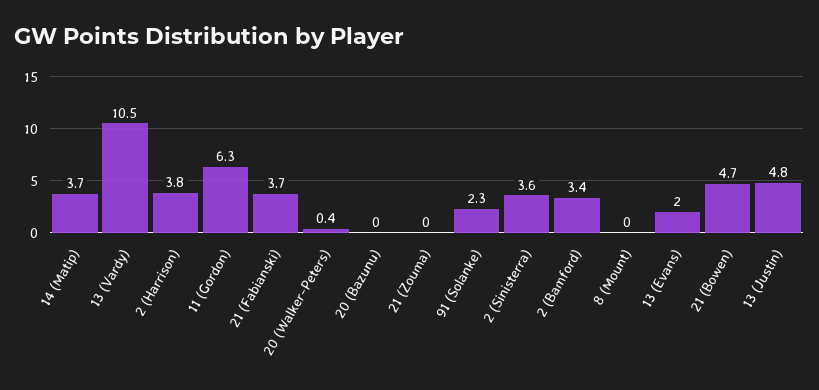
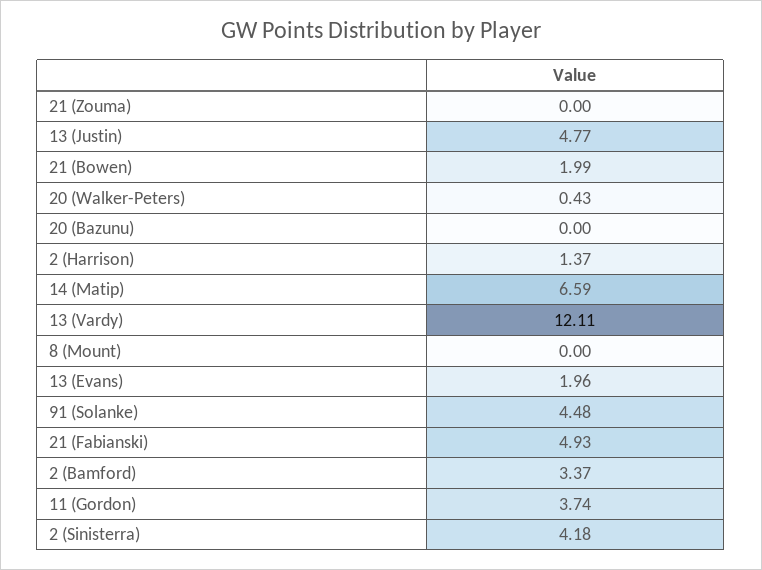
14 (Matip): 3.7 -> 6.59
13 (Vardy): 10.5 -> 12.11
2 (Harrison): 3.8 -> 1.37
11 (Gordon): 6.3 -> 3.74
21 (Fabianski): 3.7 -> 4.93
91 (Solanke): 2.3 -> 4.48
2 (Sinisterra): 3.6 -> 4.18
21 (Bowen): 4.7 -> 1.99

